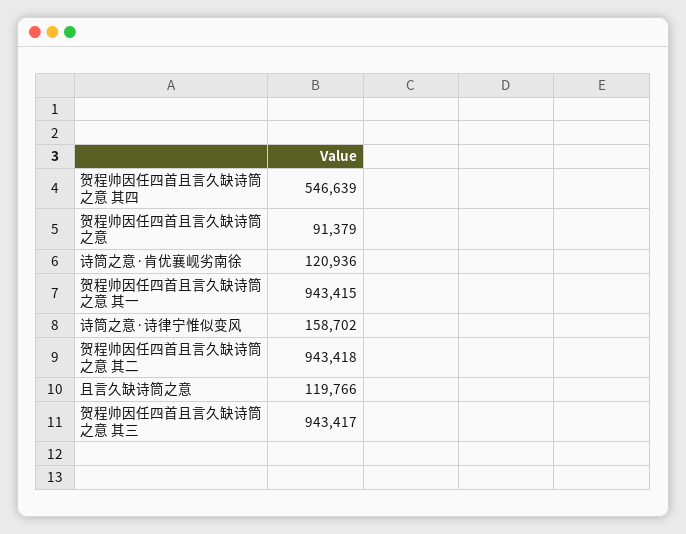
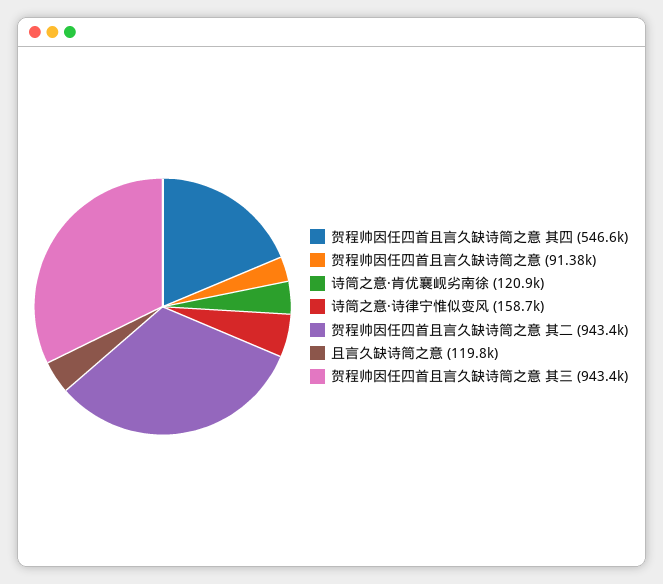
贺程帅因任四首且言久缺诗筒之意 其一: 943415 -> none

